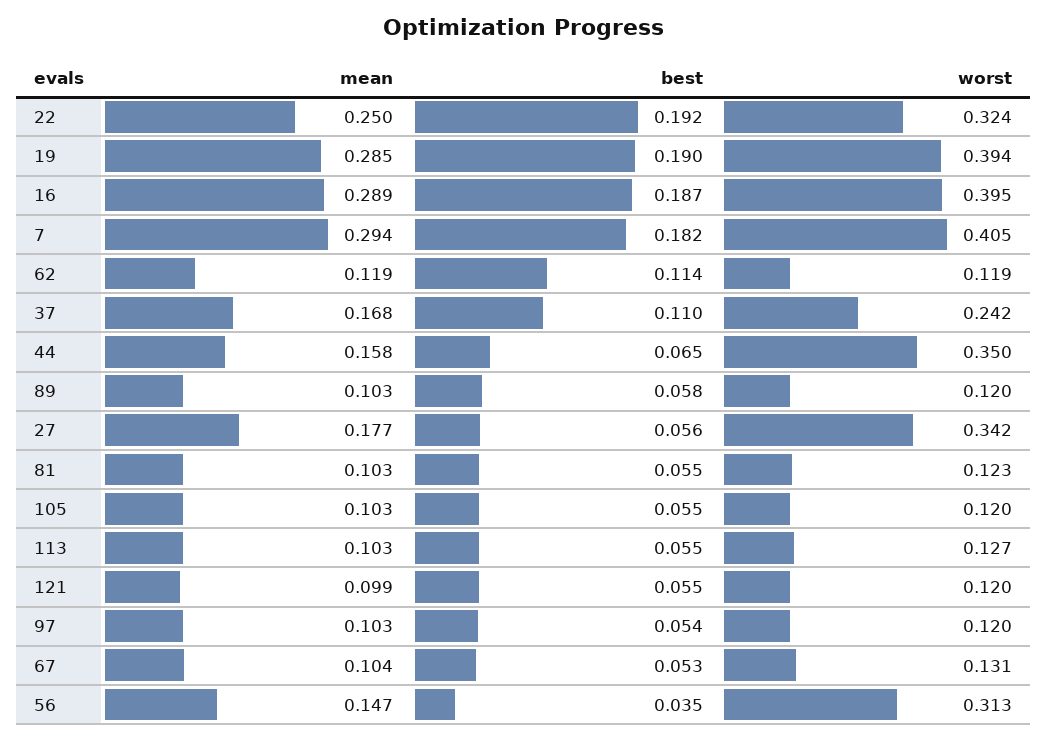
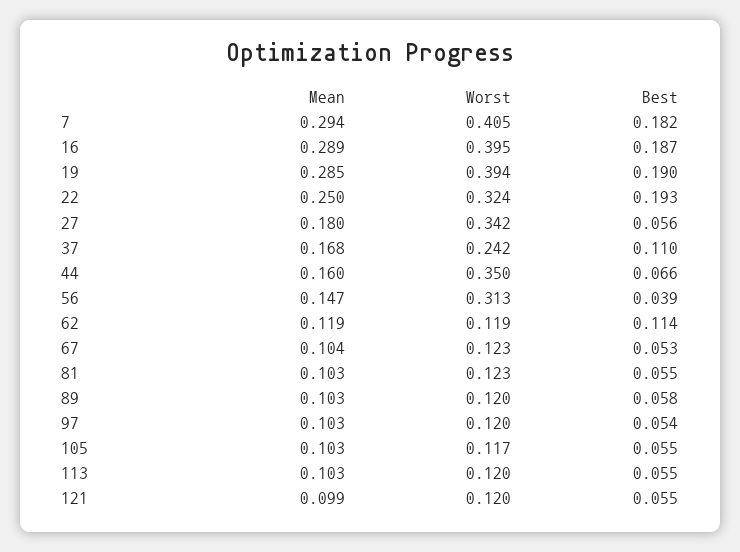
best, 22: 0.192 -> 0.193
mean, 44: 0.158 -> 0.16
best, 44: 0.065 -> 0.066
mean, 27: 0.177 -> 0.18
worst, 105: 0.12 -> 0.117
worst, 113: 0.127 -> 0.12
worst, 67: 0.131 -> 0.123
best, 56: 0.035 -> 0.039

